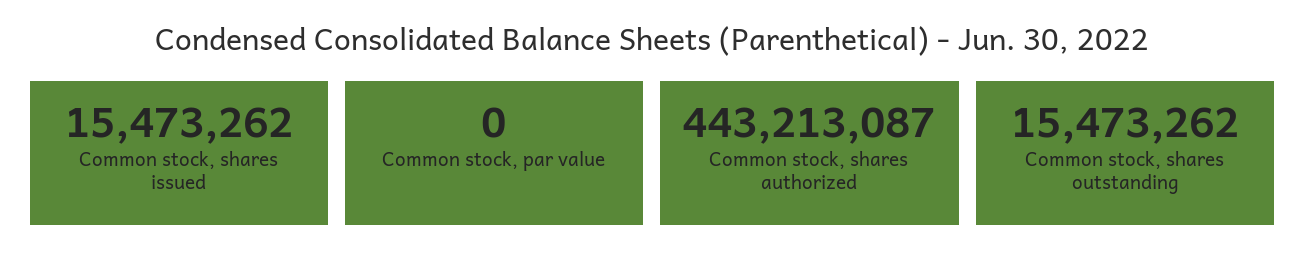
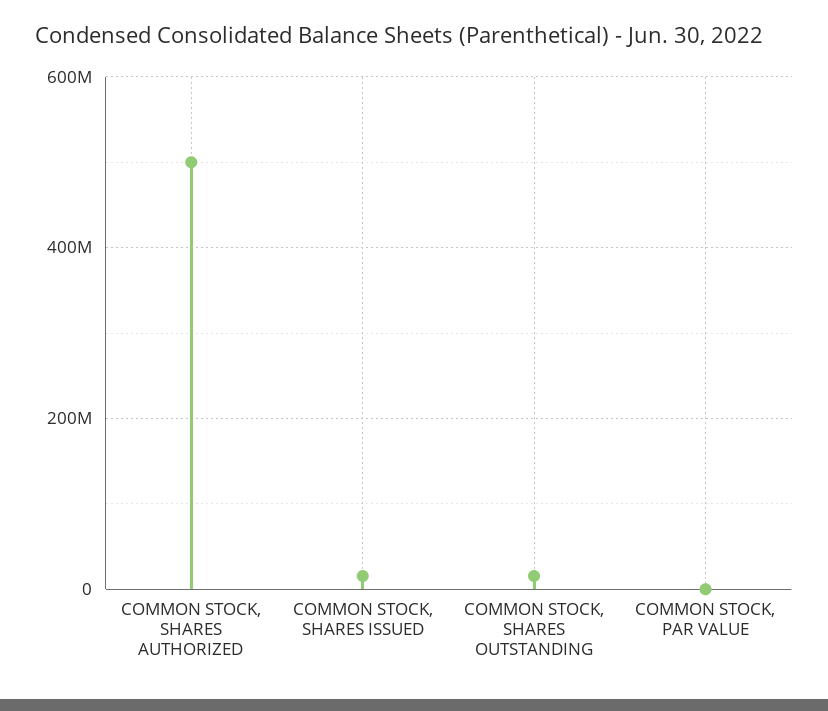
Common stock, shares authorized: 443213087 -> 500000000

